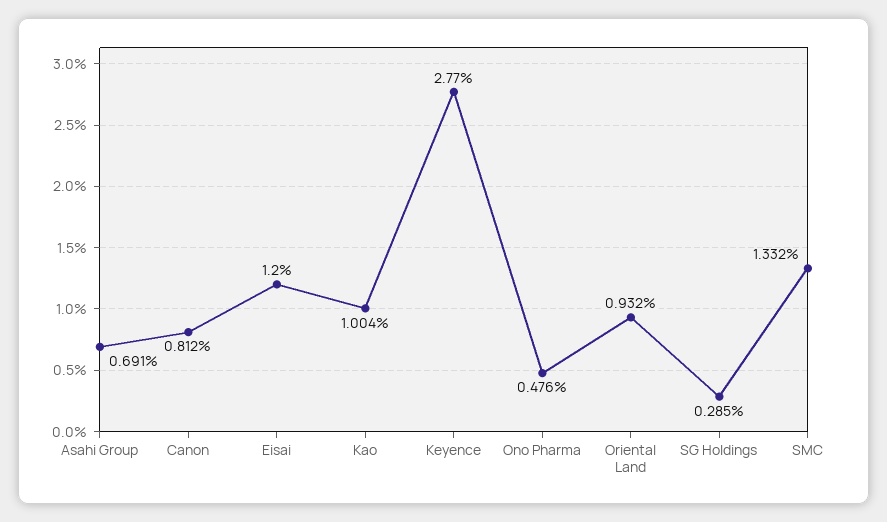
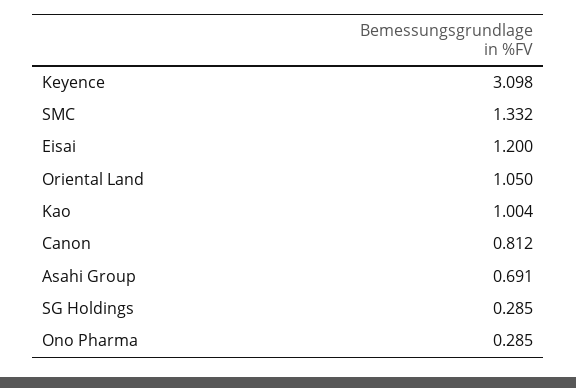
Keyence: 2.77 -> 3.098
Ono Pharma: 0.476 -> 0.285
Oriental Land: 0.932 -> 1.05

